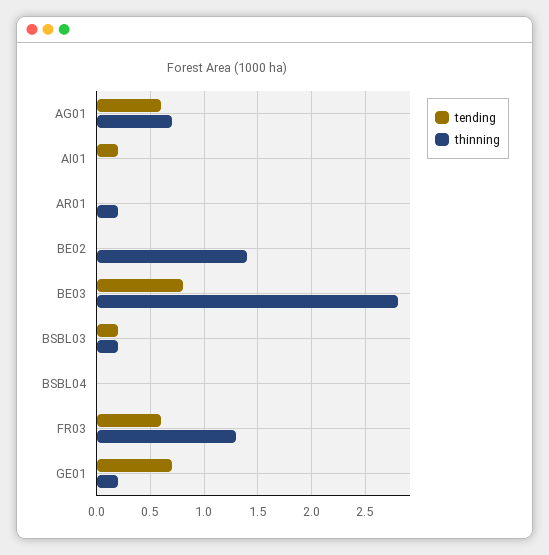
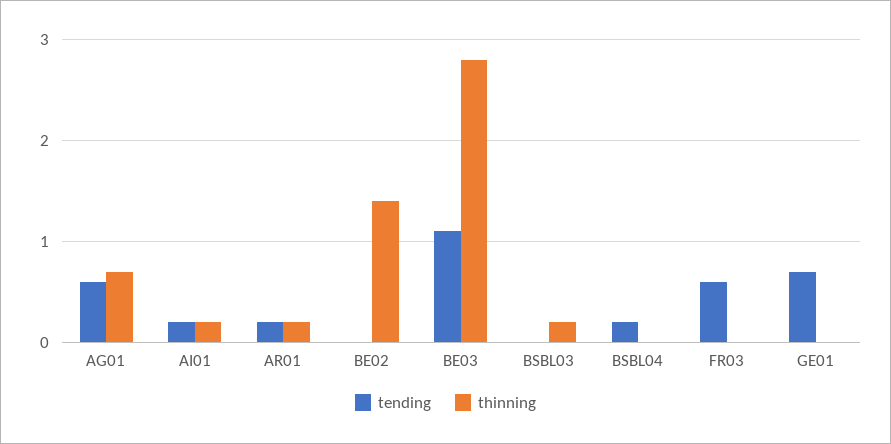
thinning, AI01: 0 -> 0.2
tending, AR01: 0 -> 0.2
tending, BE03: 0.8 -> 1.1
tending, BSBL03: 0.2 -> 0
tending, BSBL04: 0 -> 0.2
thinning, FR03: 1.3 -> 0
thinning, GE01: 0.2 -> 0

